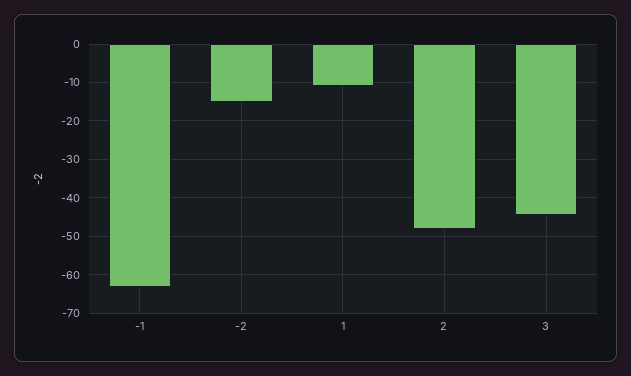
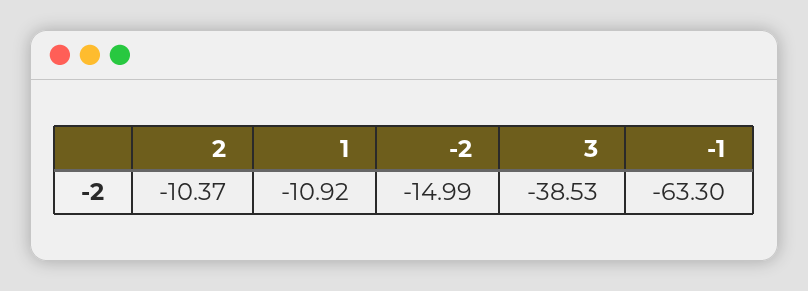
2: -48 -> -10.37
3: -44 -> -38.53

